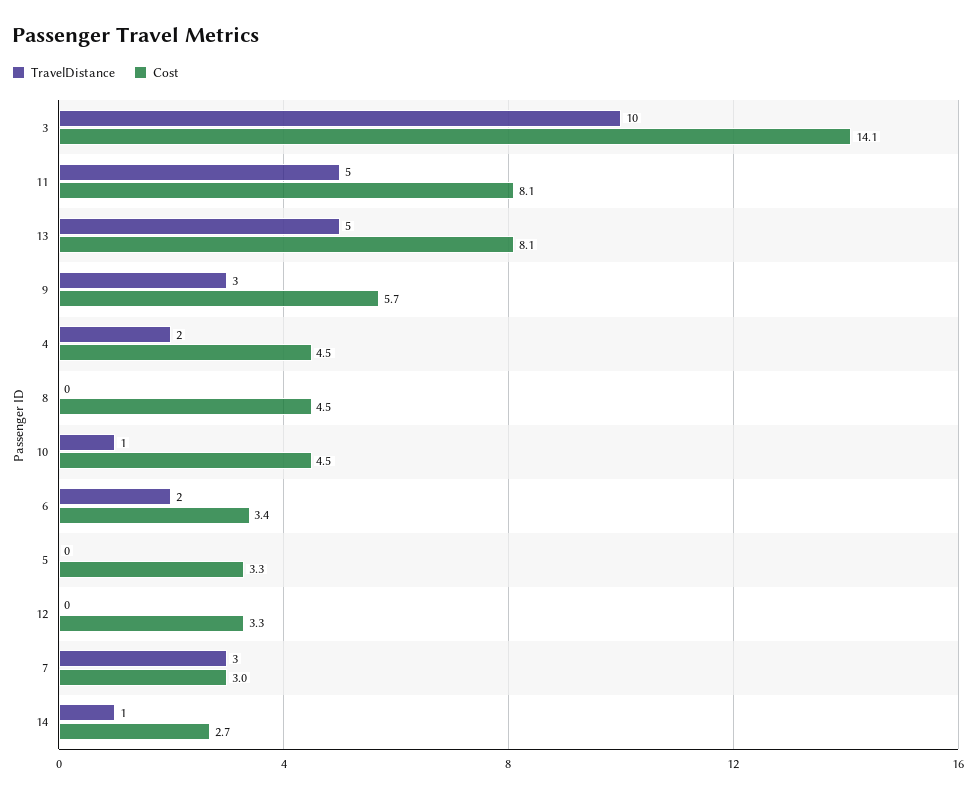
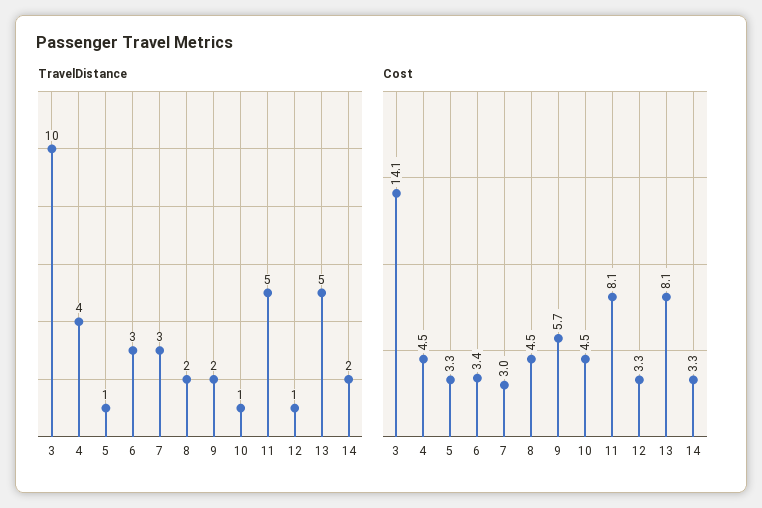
TravelDistance, 9: 3 -> 2
TravelDistance, 4: 2 -> 4
TravelDistance, 8: 0 -> 2
TravelDistance, 6: 2 -> 3
TravelDistance, 5: 0 -> 1
TravelDistance, 12: 0 -> 1
TravelDistance, 14: 1 -> 2
Cost, 14: 2.7 -> 3.3

